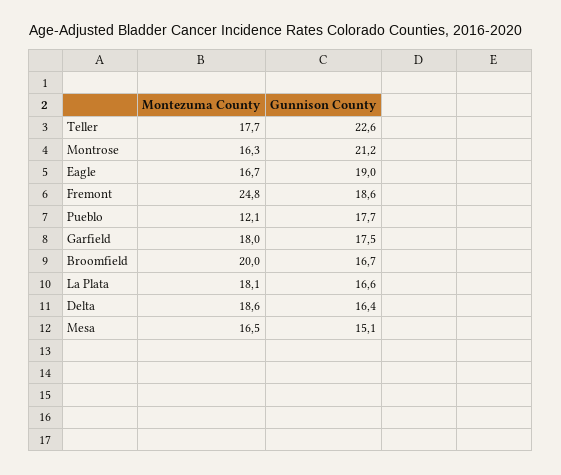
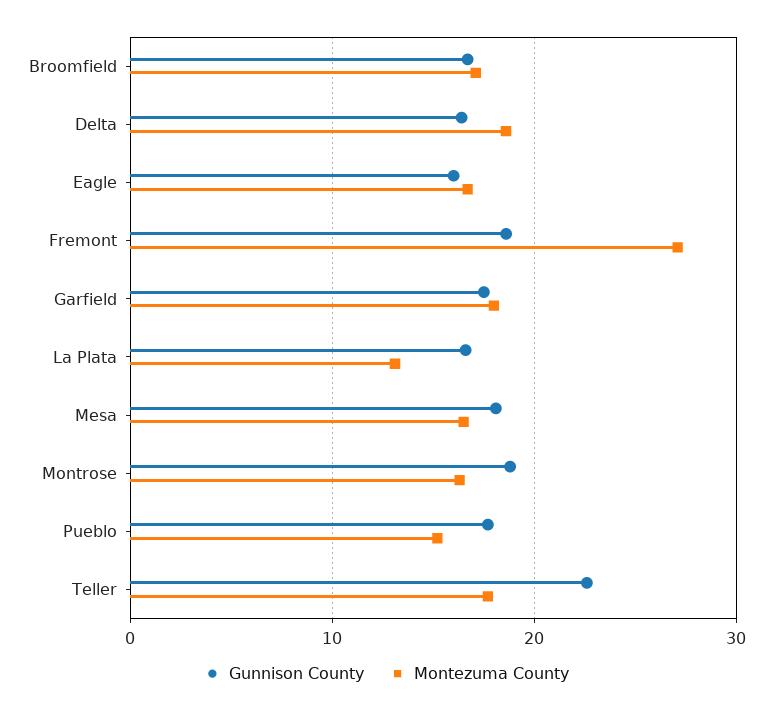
Gunnison County, Montrose: 21.2 -> 19
Gunnison County, Eagle: 19 -> 16
Montezuma County, Fremont: 24.8 -> 27
Montezuma County, Pueblo: 12.1 -> 15
Montezuma County, Broomfield: 20 -> 17
Montezuma County, La Plata: 18.1 -> 13
Gunnison County, Mesa: 15.1 -> 18

